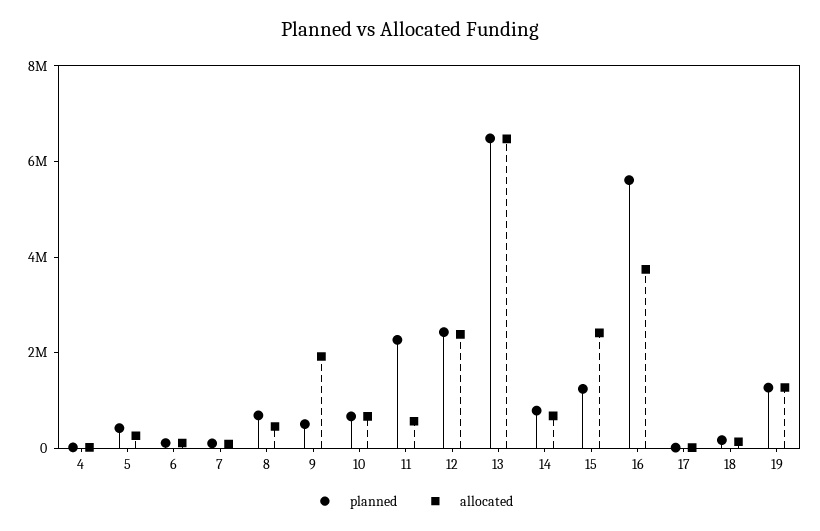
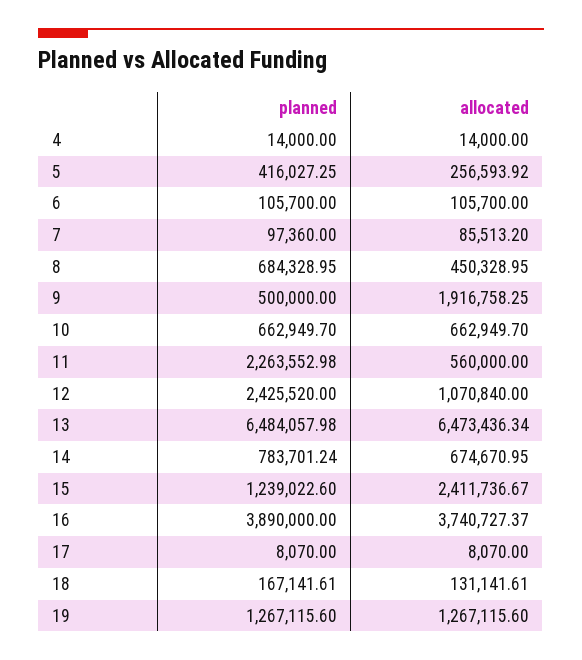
allocated, 12: 2500000 -> 1070840
planned, 16: 5500000 -> 3890000

